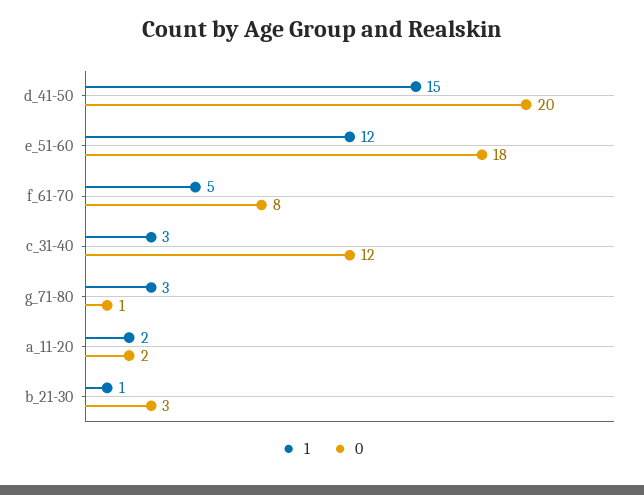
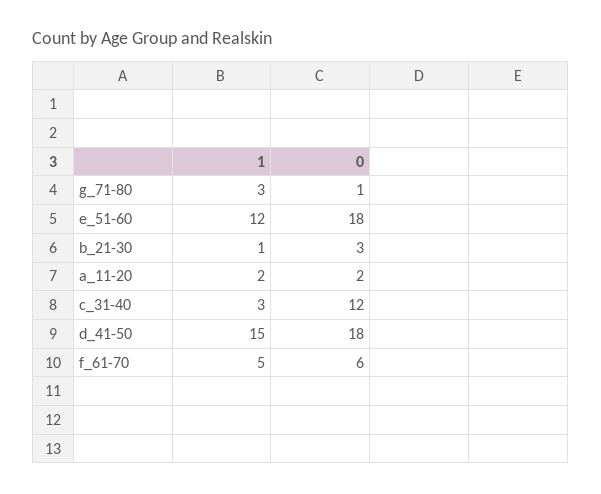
0, d_41-50: 20 -> 18
0, f_61-70: 8 -> 6

